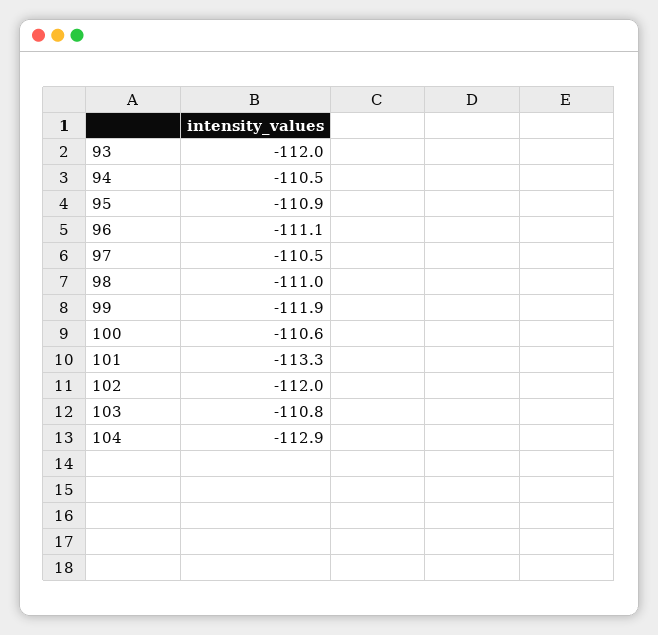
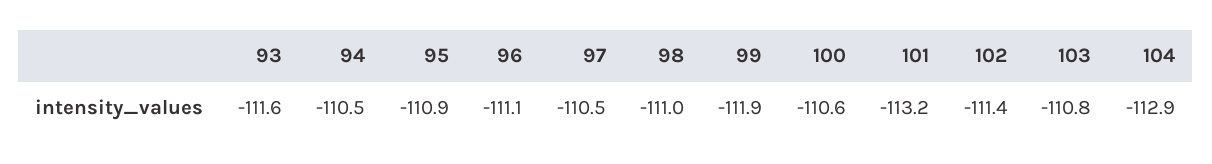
93: -112 -> -111.6
101: -113.3 -> -113.2
102: -112 -> -111.4

